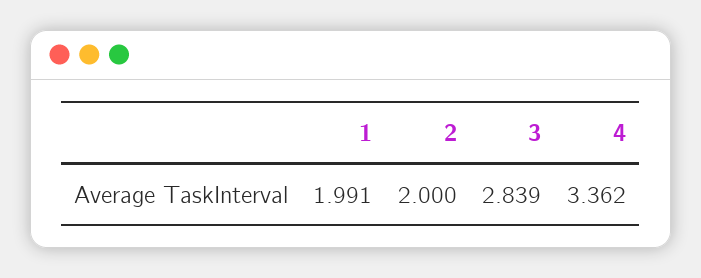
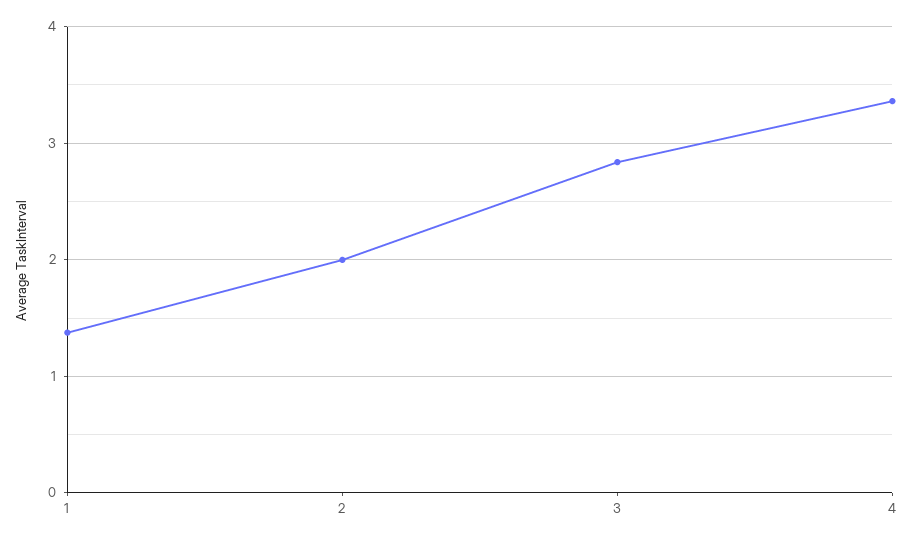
1: 1.991 -> 1.4

